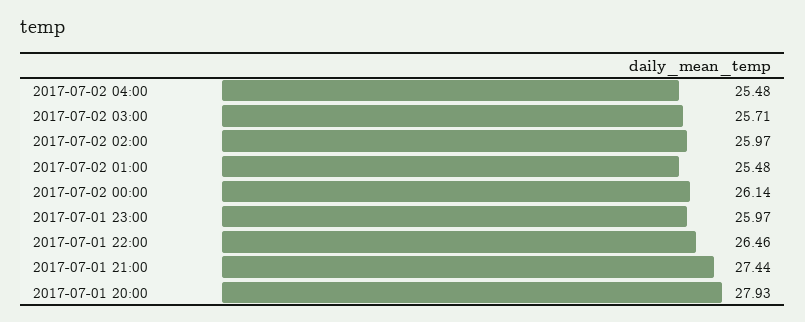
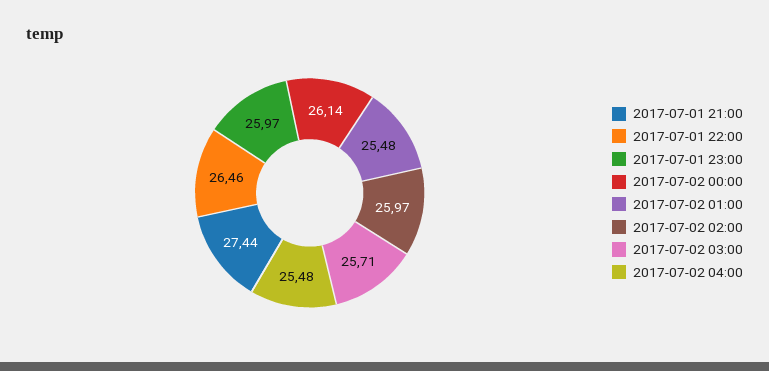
2017-07-01 20:00: 27.93 -> none

